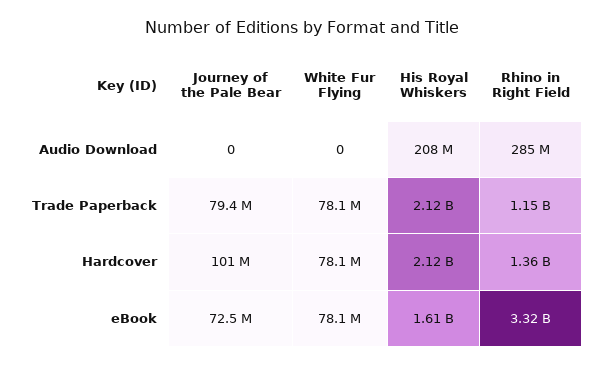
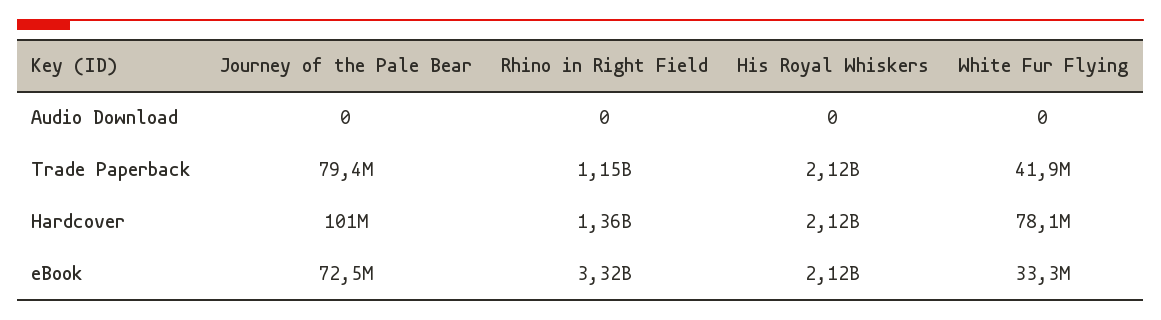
His Royal Whiskers, Audio Download: 208000000 -> 0
Rhino in Right Field, Audio Download: 285000000 -> 0
White Fur Flying, Trade Paperback: 78100000 -> 41900000
White Fur Flying, eBook: 78100000 -> 33300000
His Royal Whiskers, eBook: 1610000000 -> 2120000000

